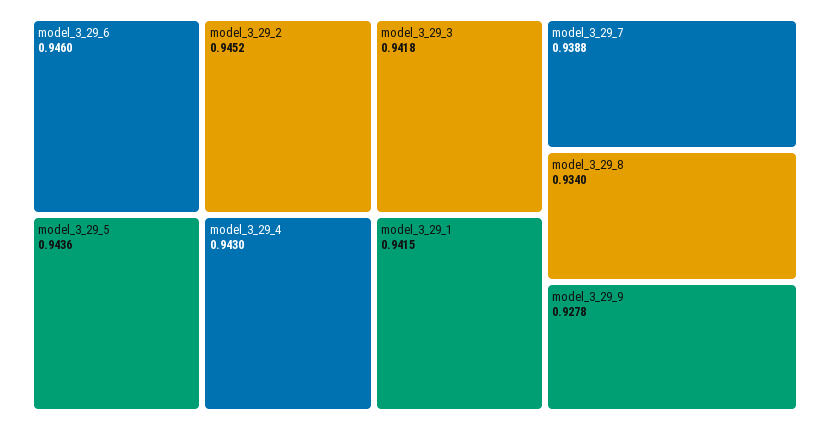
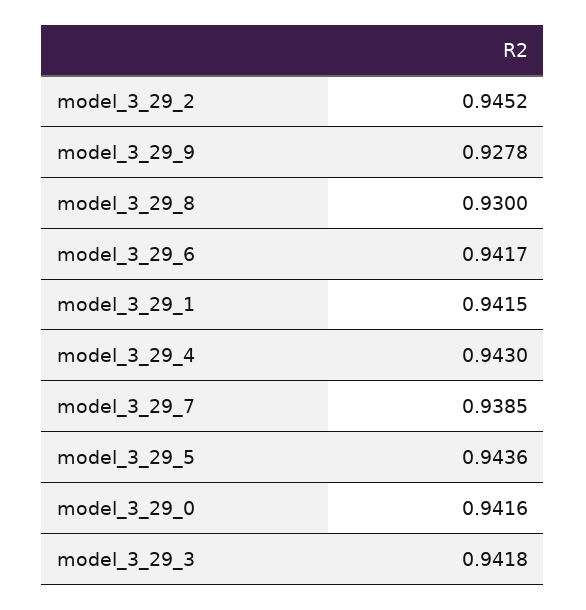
model_3_29_6: 0.946 -> 0.9417
model_3_29_7: 0.9388 -> 0.9385
model_3_29_8: 0.934 -> 0.93
model_3_29_0: none -> 0.9416

